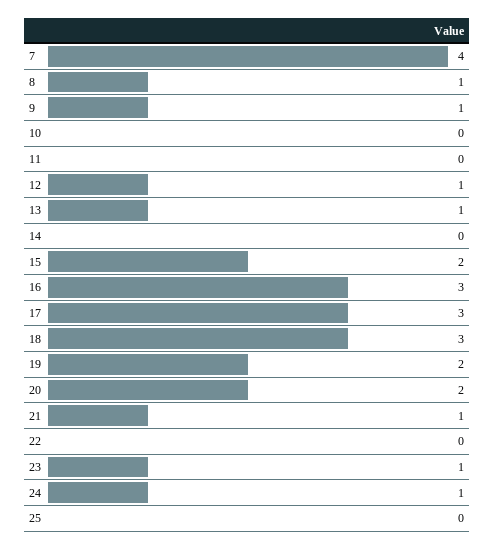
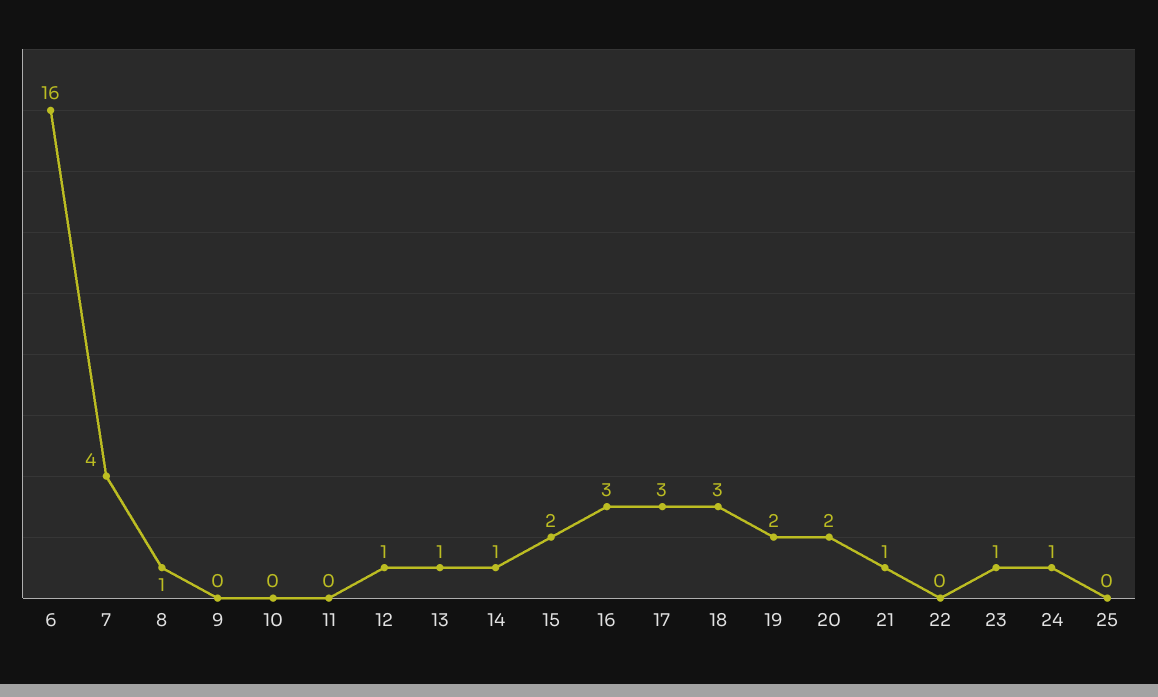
9: 1 -> 0
14: 0 -> 1
6: none -> 16

